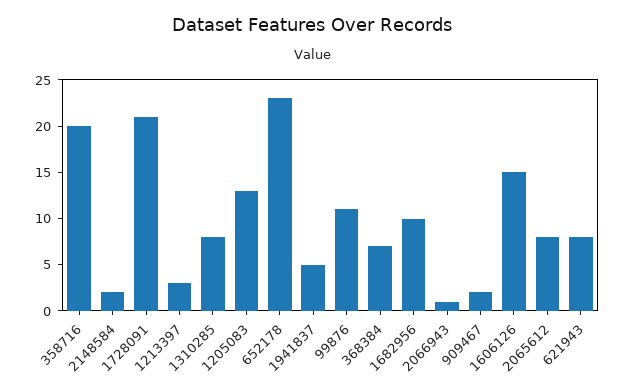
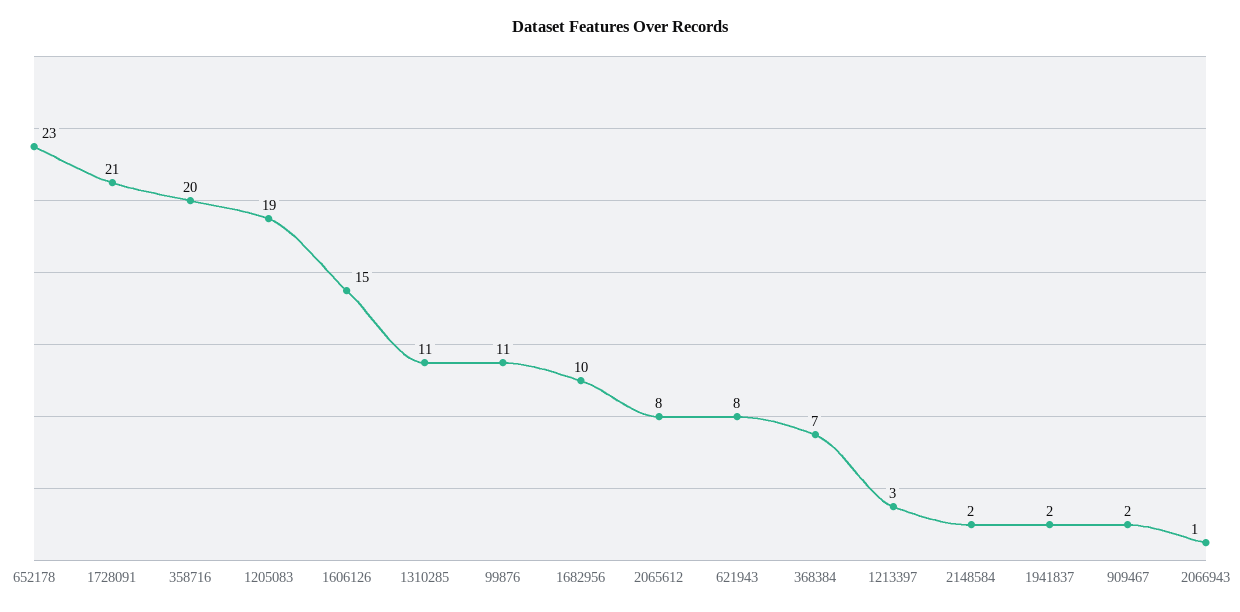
1310285: 8 -> 11
1205083: 13 -> 19
1941837: 5 -> 2

